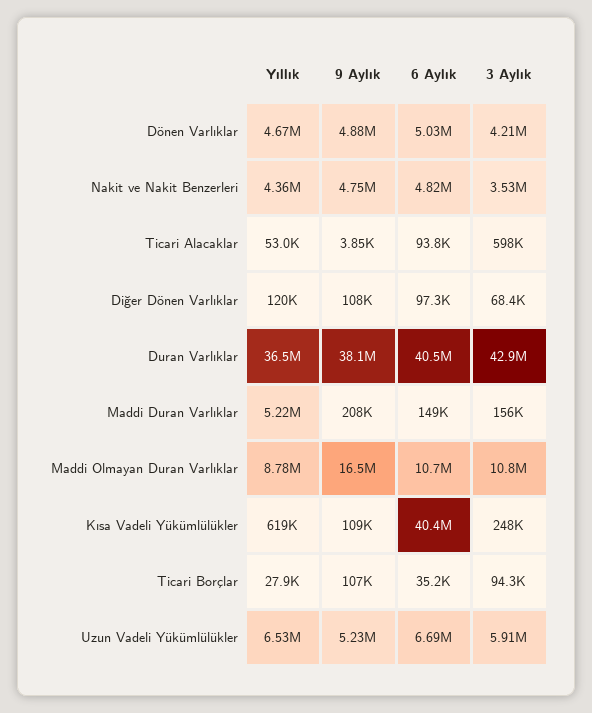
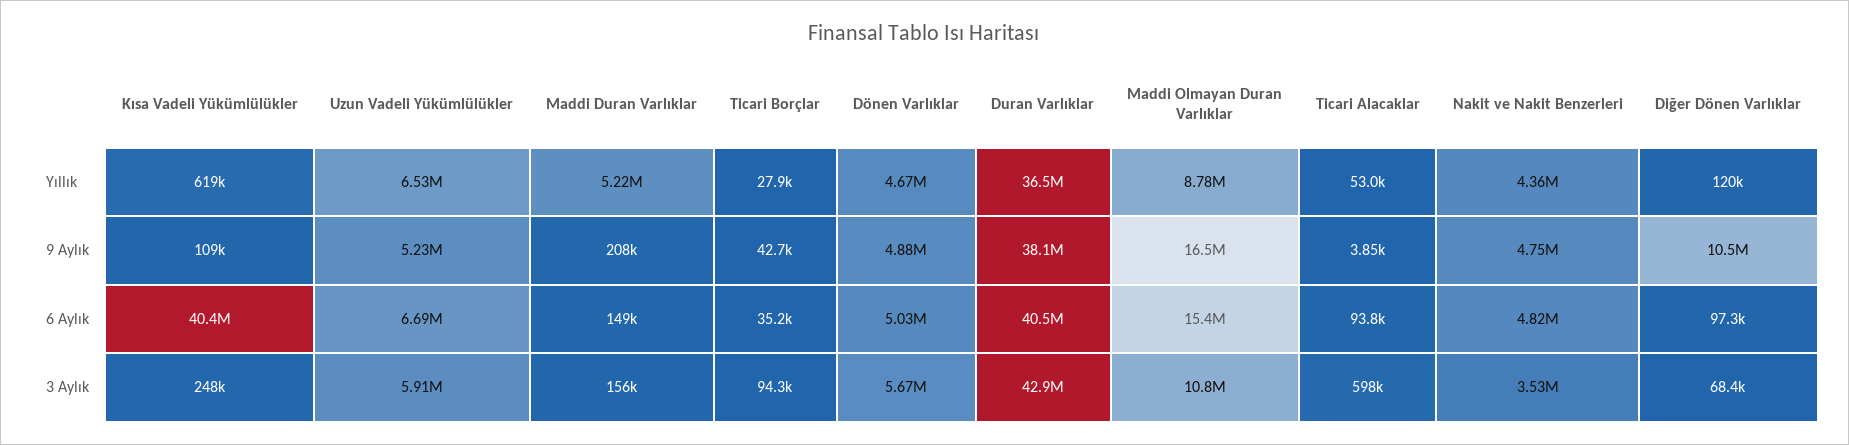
3 Aylık, Dönen Varlıklar: 4210000 -> 5670000
9 Aylık, Diğer Dönen Varlıklar: 108000 -> 10500000
6 Aylık, Maddi Olmayan Duran Varlıklar: 10700000 -> 15400000
9 Aylık, Ticari Borçlar: 107000 -> 42700

